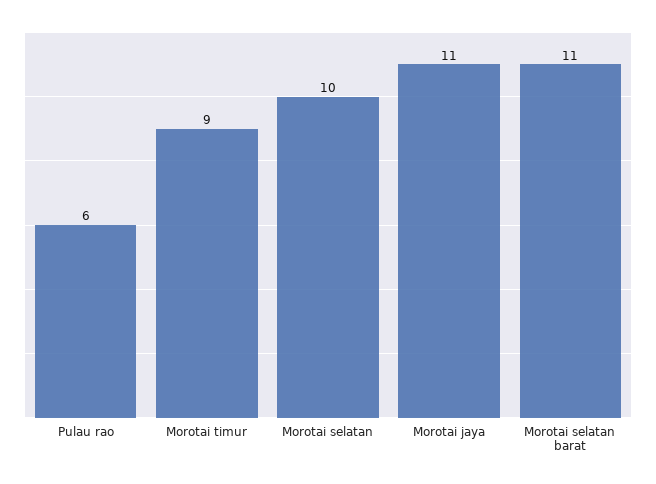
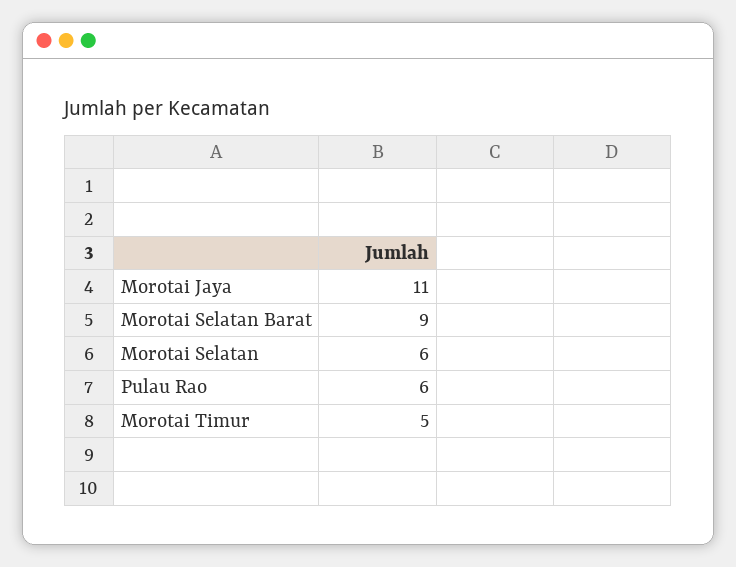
Morotai timur: 9 -> 5
Morotai selatan: 10 -> 6
Morotai selatan barat: 11 -> 9

